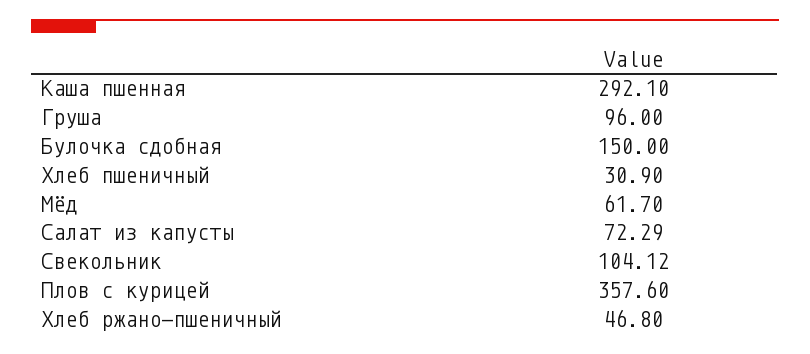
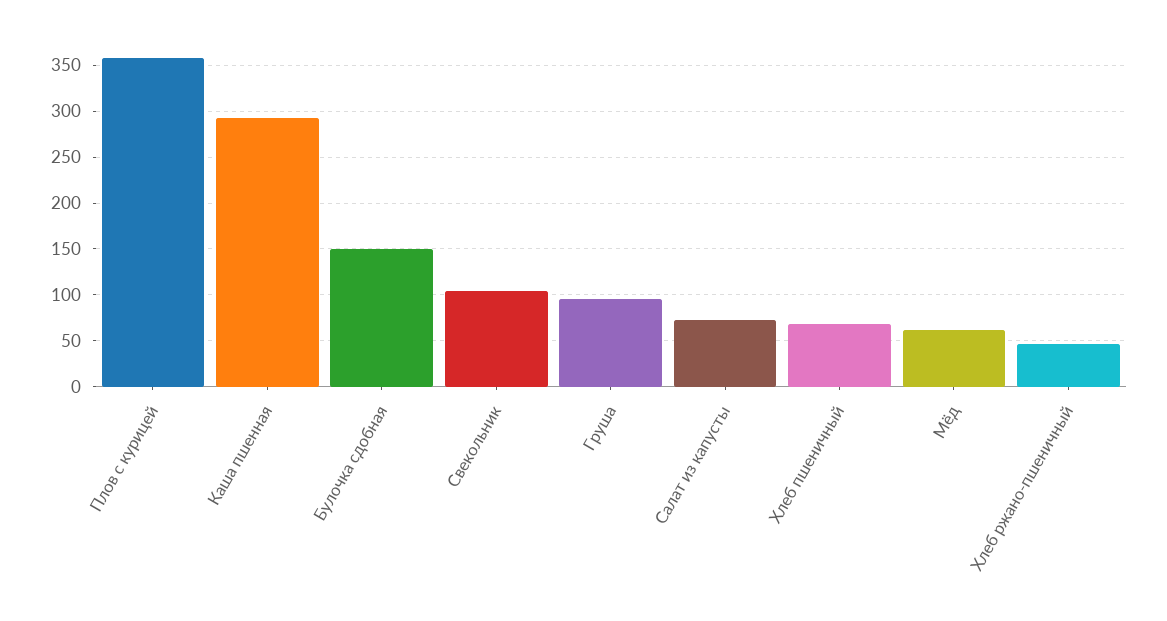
Хлеб пшеничный: 30.9 -> 70

